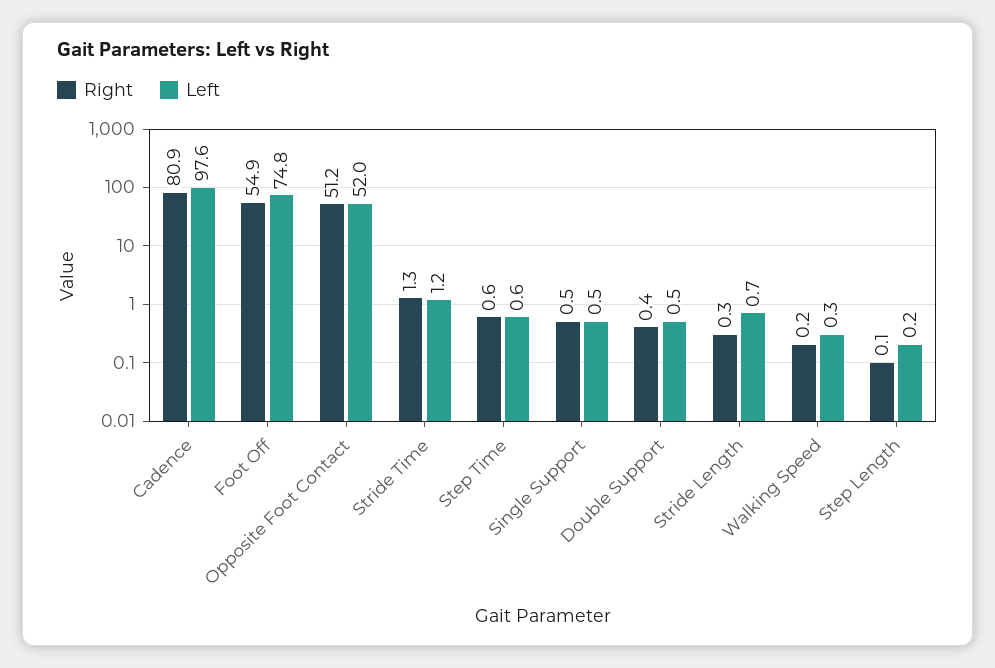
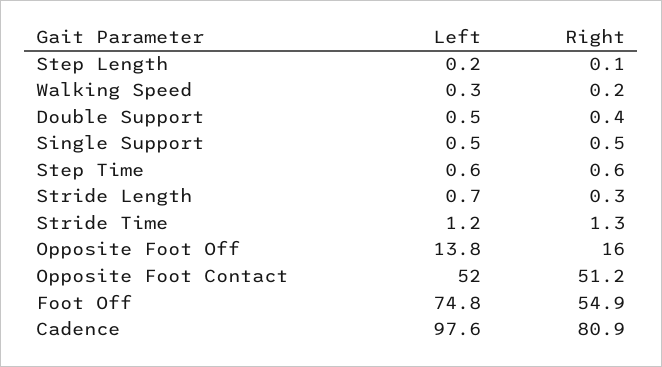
Left, Opposite Foot Off: none -> 13.8
Right, Opposite Foot Off: none -> 16

